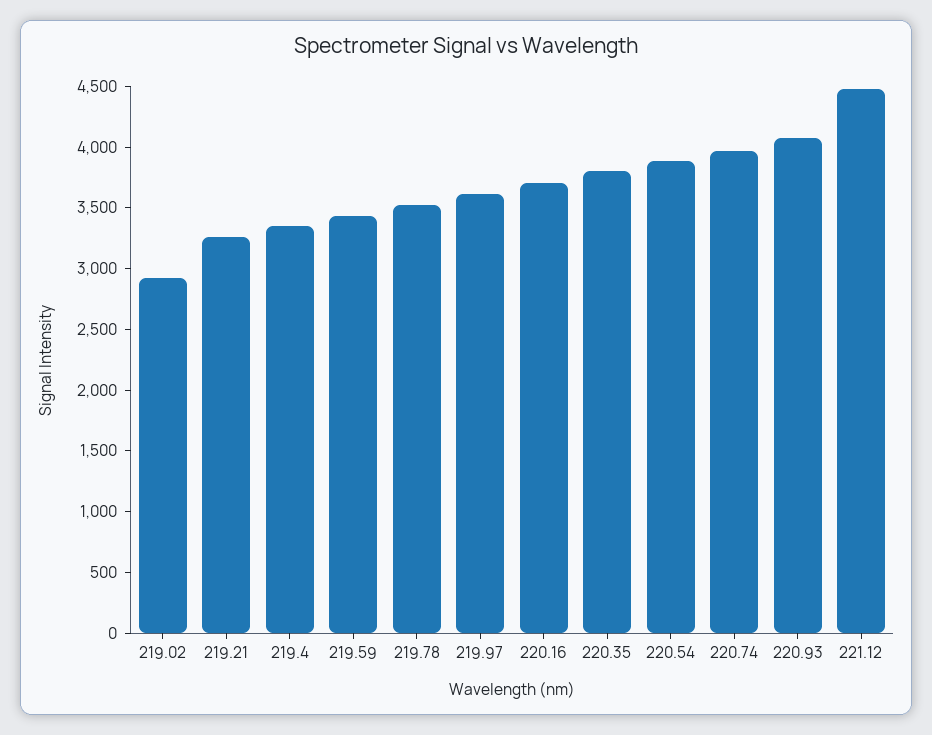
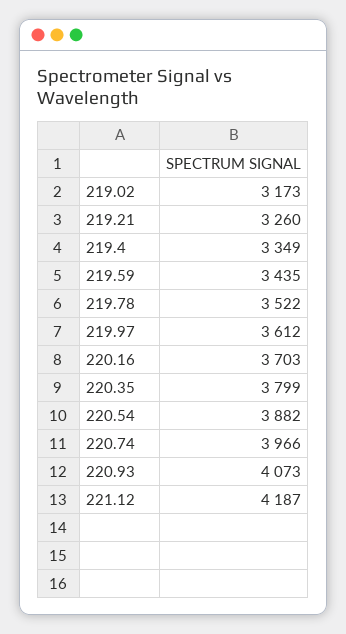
219.02: 2900 -> 3173
221.12: 4500 -> 4187

